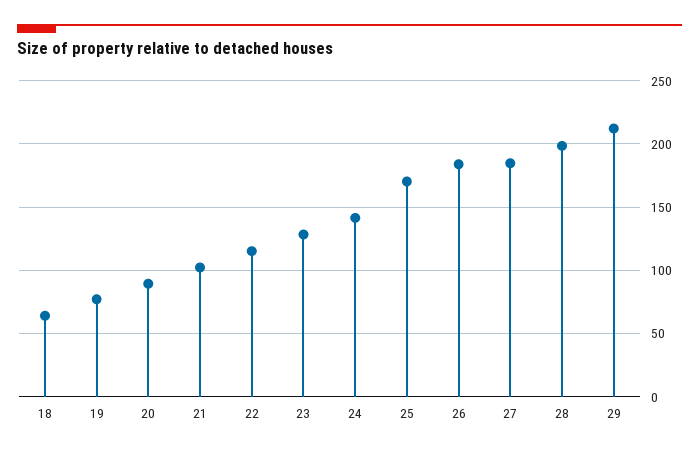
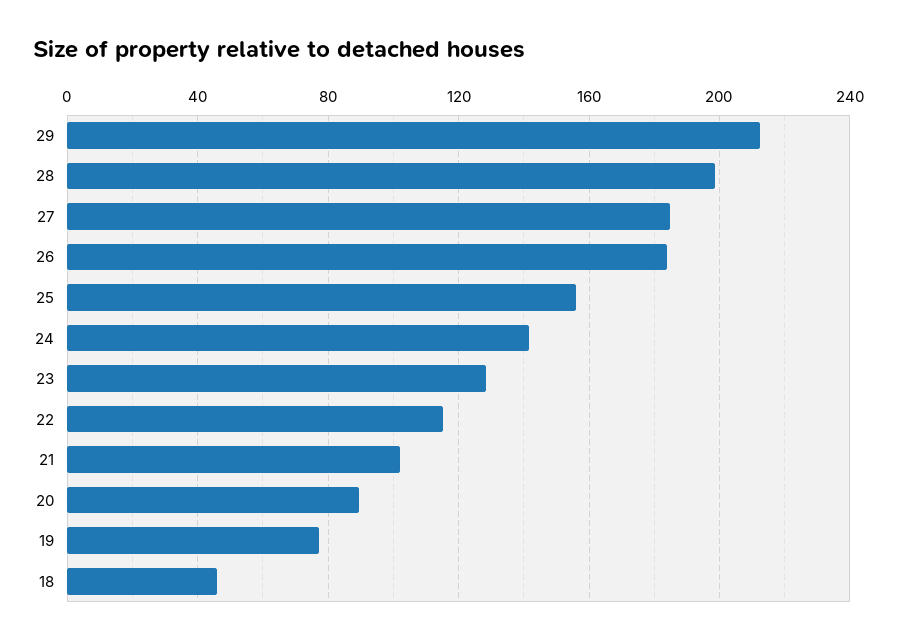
18: 65 -> 45
25: 170 -> 155

